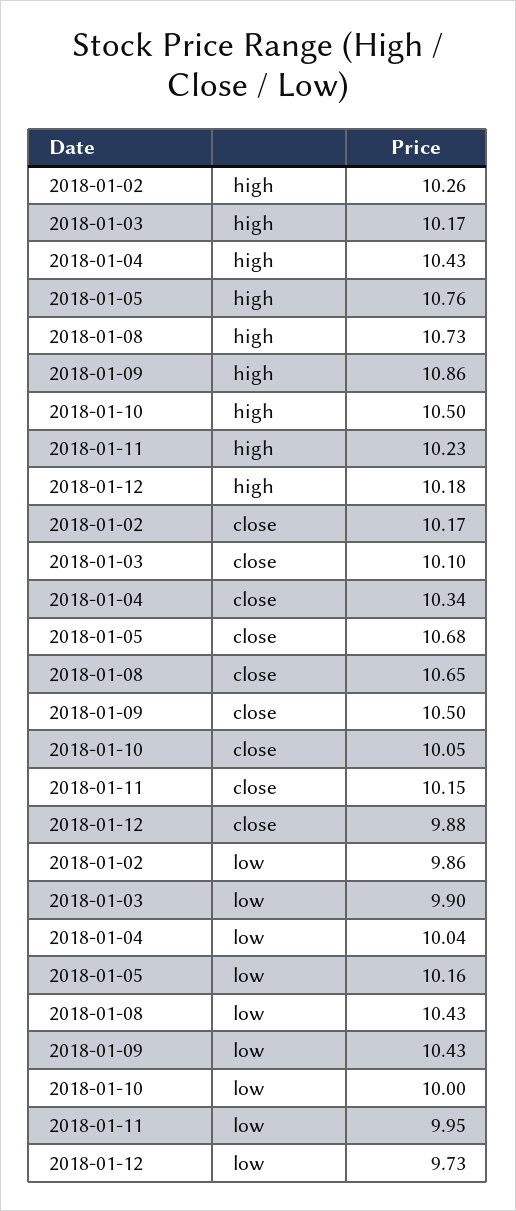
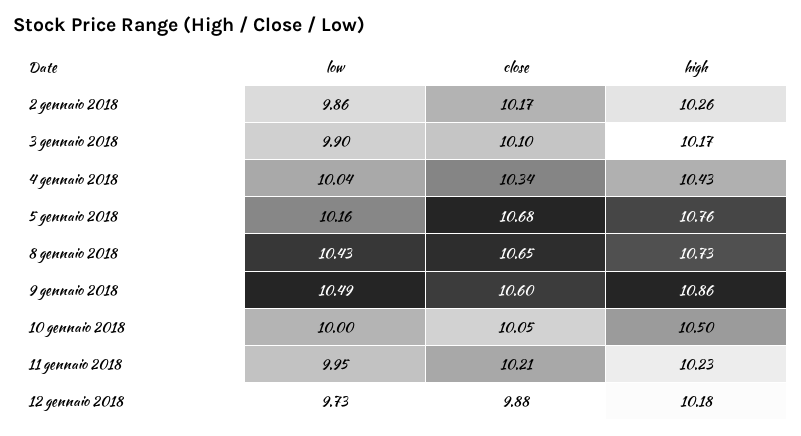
2018-01-09, close: 10.5 -> 10.6
2018-01-11, close: 10.15 -> 10.21
2018-01-09, low: 10.43 -> 10.49

